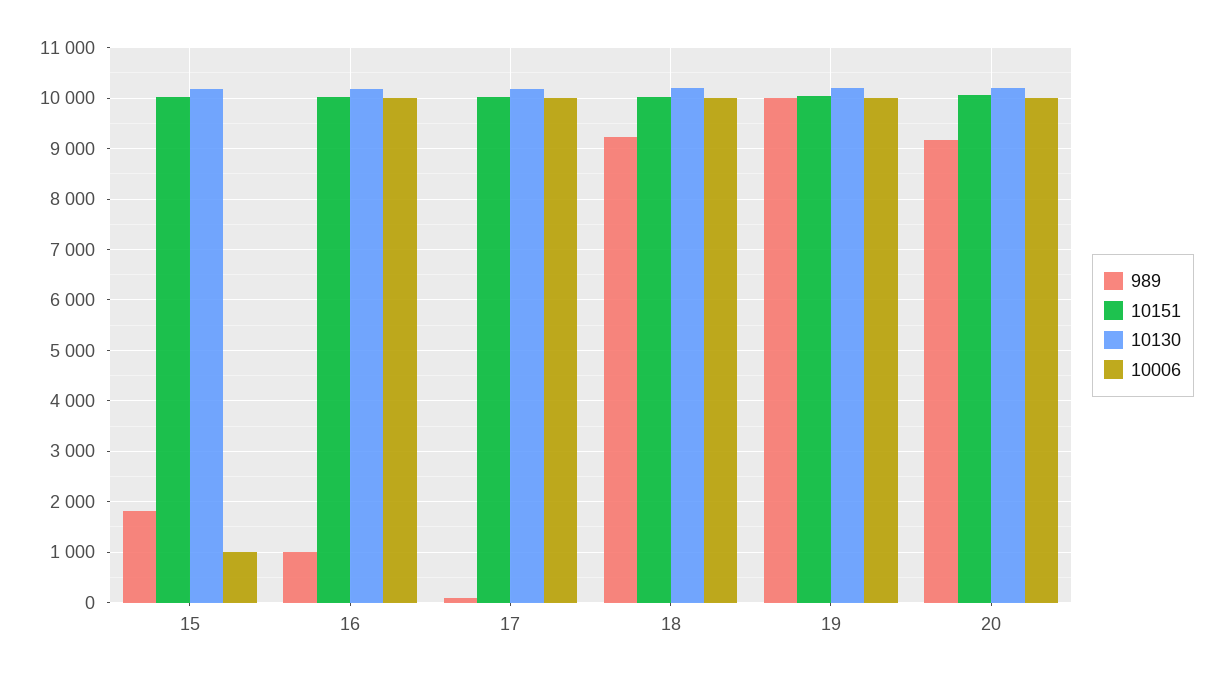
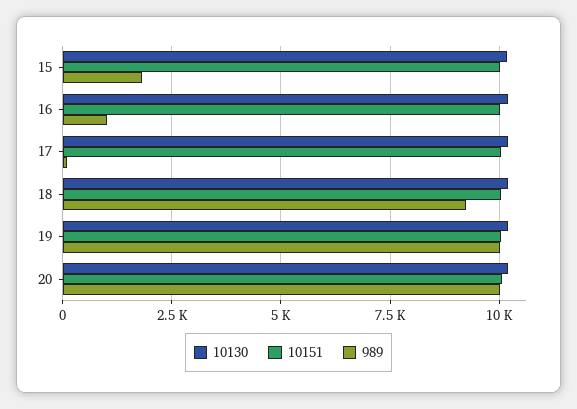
10006, 15: 1000 -> none
10006, 16: 10000 -> none
10006, 17: 10000 -> none
10006, 18: 10000 -> none
10006, 19: 10000 -> none
989, 20: 9200 -> 10000
10006, 20: 10000 -> none

